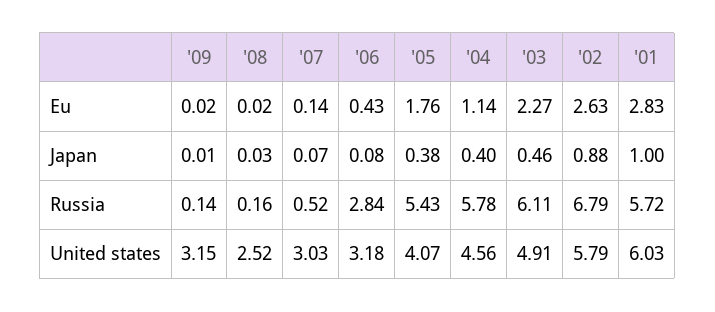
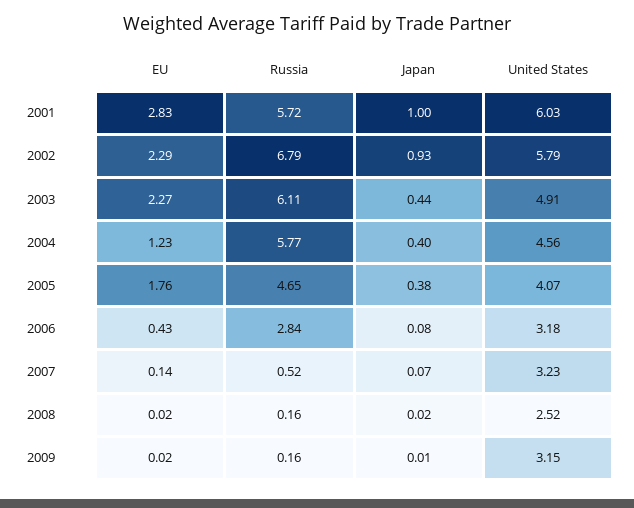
'04, Eu: 1.14 -> 1.23
'02, Eu: 2.63 -> 2.29
'08, Japan: 0.03 -> 0.02
'03, Japan: 0.46 -> 0.44
'02, Japan: 0.88 -> 0.93
'09, Russia: 0.14 -> 0.16
'05, Russia: 5.43 -> 4.65
'04, Russia: 5.78 -> 5.77
'07, United states: 3.03 -> 3.23

